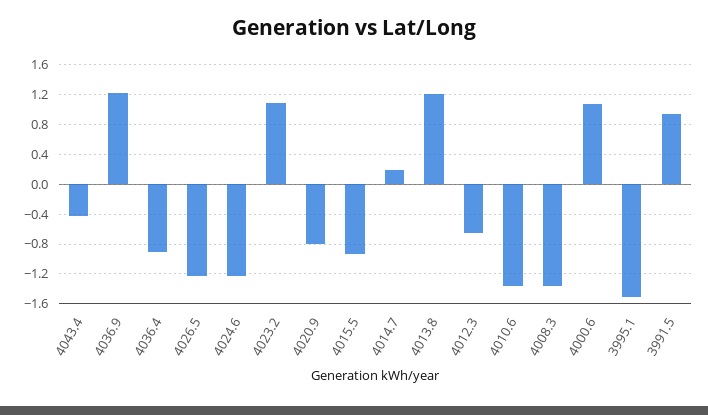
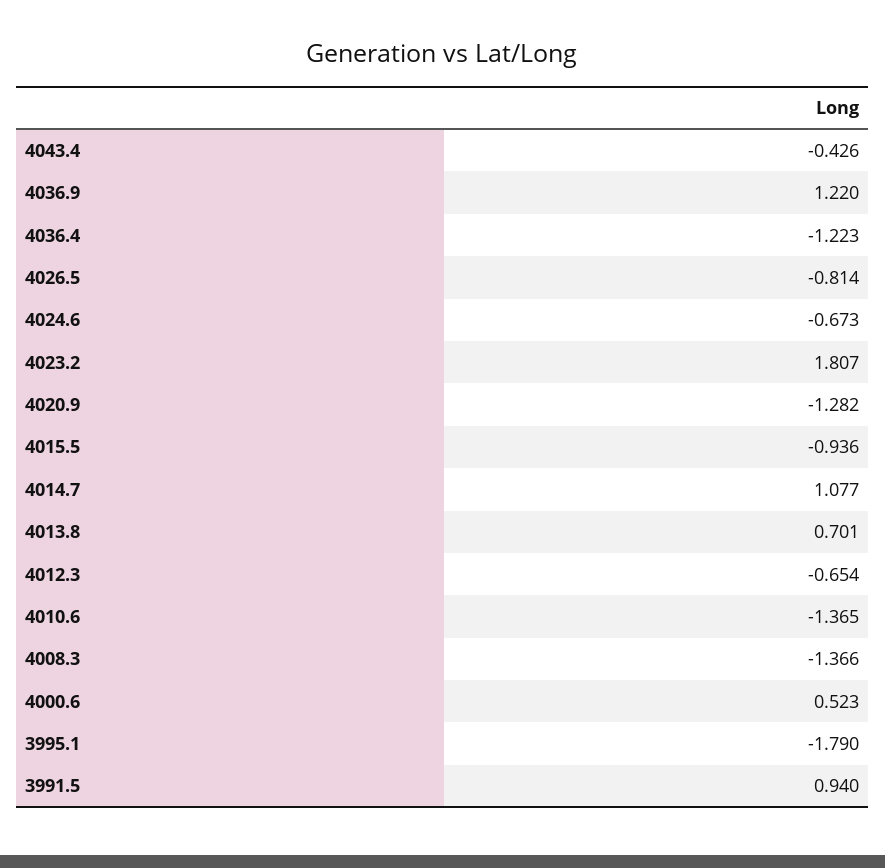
4036.4: -0.9 -> -1.223
4026.5: -1.2 -> -0.814
4024.6: -1.2 -> -0.673
4023.2: 1.1 -> 1.807
4020.9: -0.8 -> -1.282
4014.7: 0.2 -> 1.077
4013.8: 1.2 -> 0.701
4000.6: 1.1 -> 0.523
3995.1: -1.5 -> -1.79

